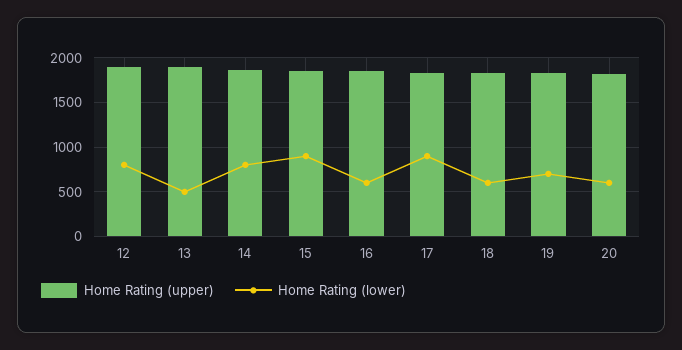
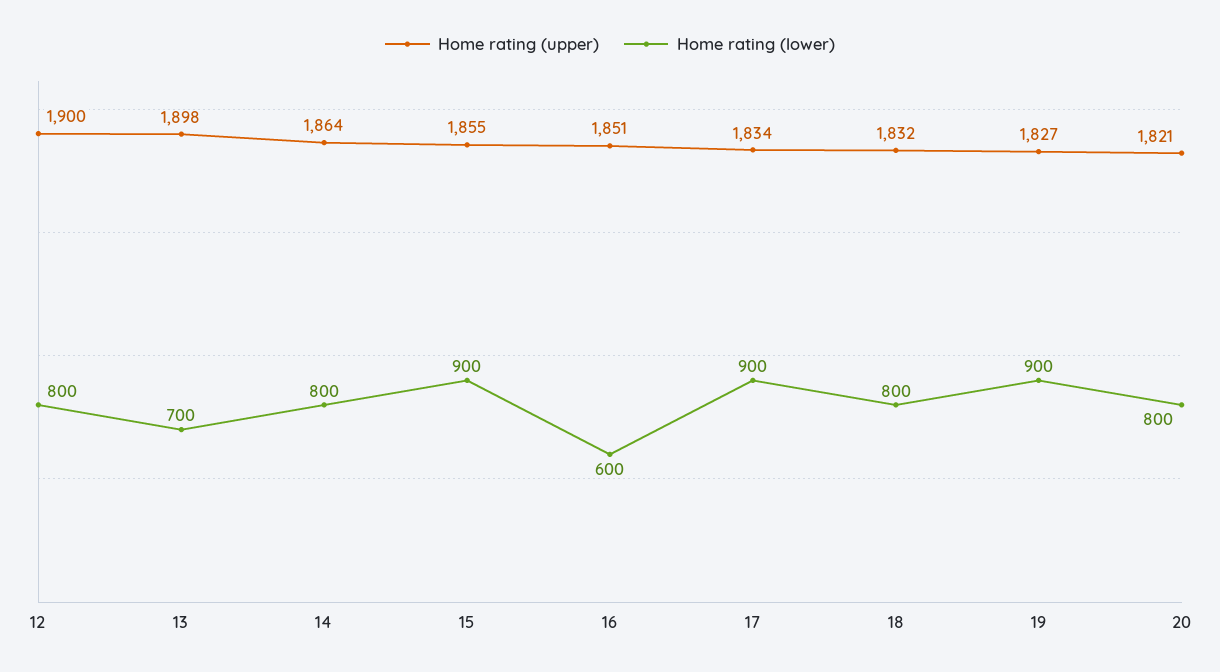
Home Rating (lower), 13: 500 -> 700
Home Rating (lower), 18: 600 -> 800
Home Rating (lower), 19: 700 -> 900
Home Rating (lower), 20: 600 -> 800

